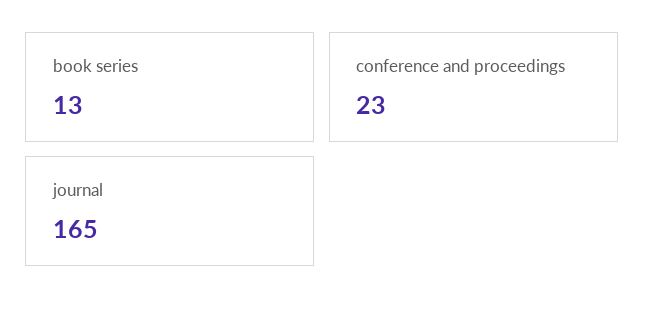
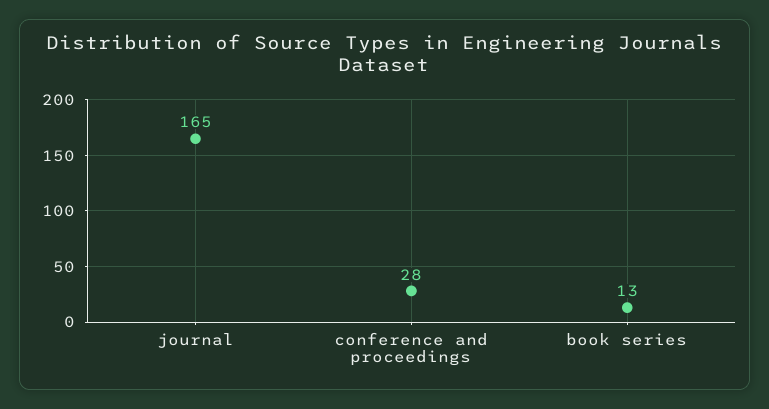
conference and proceedings: 23 -> 28

